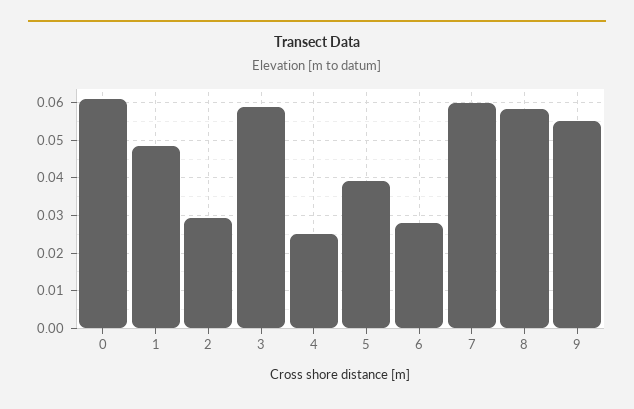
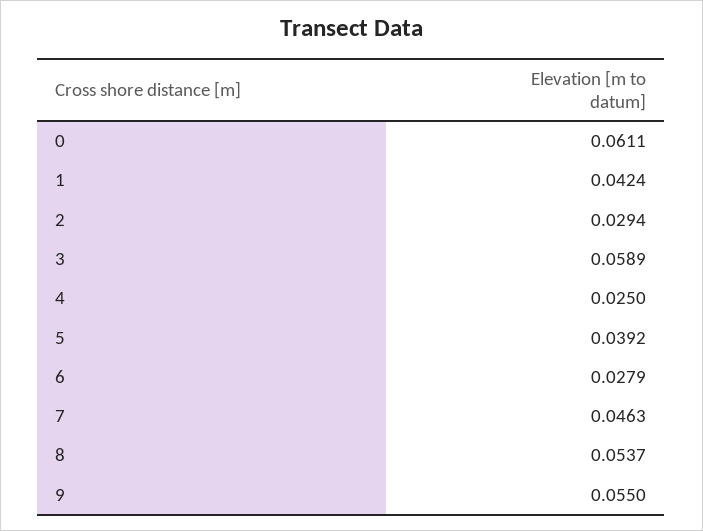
1: 0.048 -> 0.0424
7: 0.06 -> 0.0463
8: 0.058 -> 0.0537

